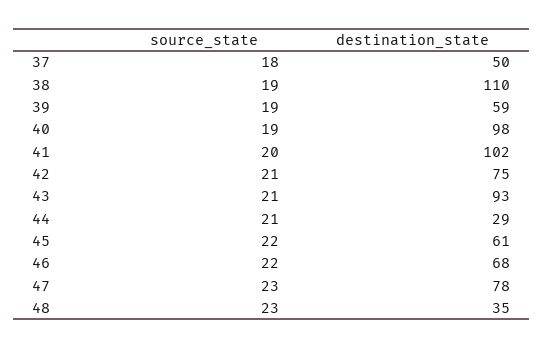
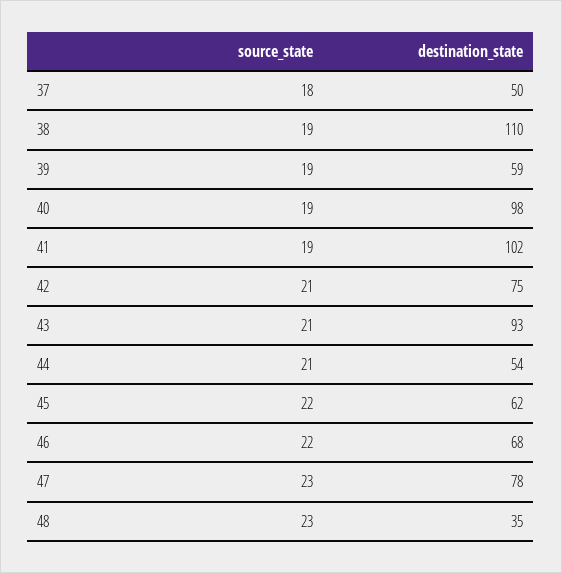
source_state, 41: 20 -> 19
destination_state, 44: 29 -> 54
destination_state, 45: 61 -> 62

